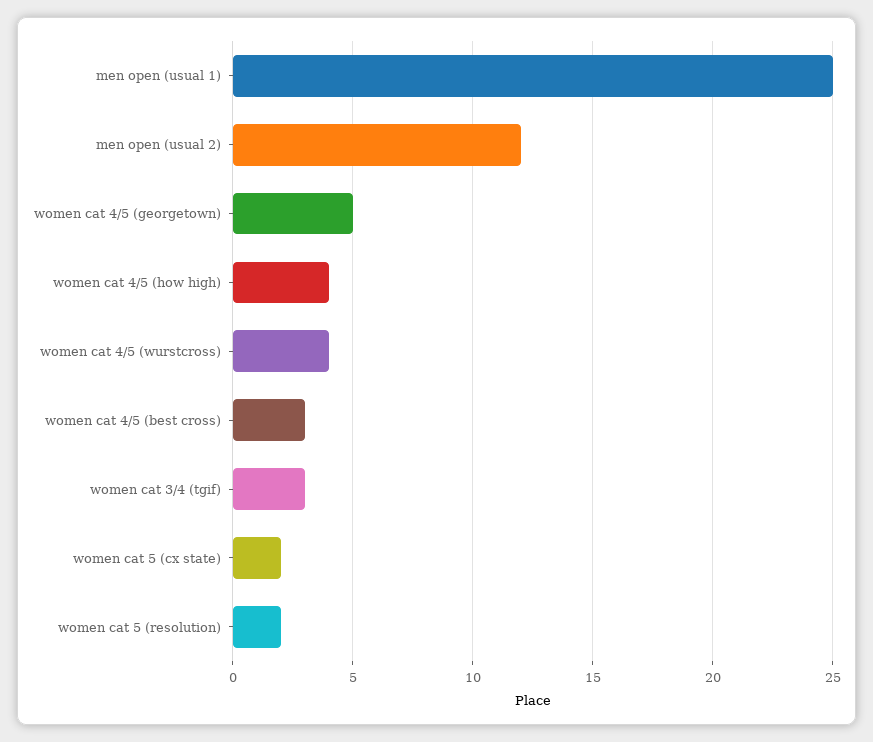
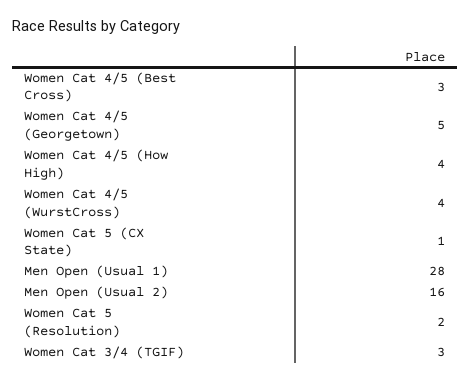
men open (usual 1): 25 -> 28
men open (usual 2): 12 -> 16
women cat 5 (cx state): 2 -> 1

